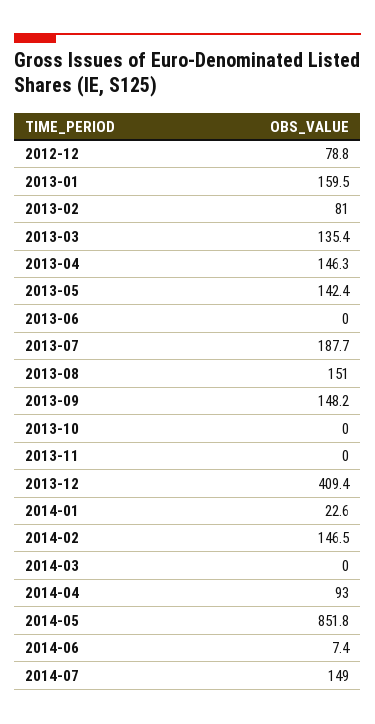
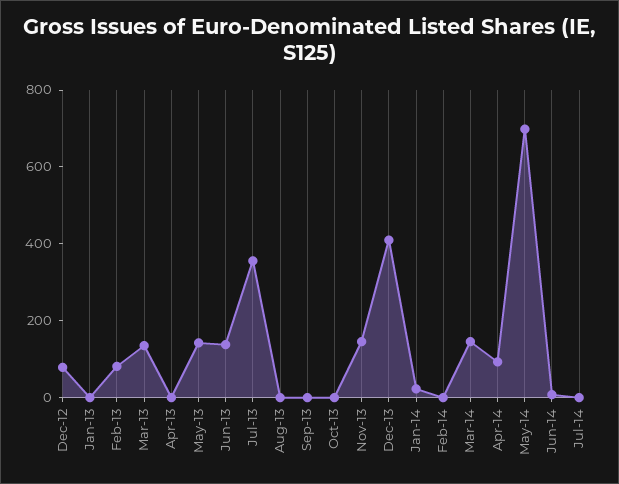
2013-01: 159.5 -> 0
2013-04: 146.3 -> 0
2013-06: 0 -> 150
2013-07: 187.7 -> 350
2013-08: 151 -> 0
2013-09: 148.2 -> 0
2013-11: 0 -> 150
2014-02: 146.5 -> 0
2014-03: 0 -> 150
2014-05: 851.8 -> 700
2014-07: 149 -> 0

